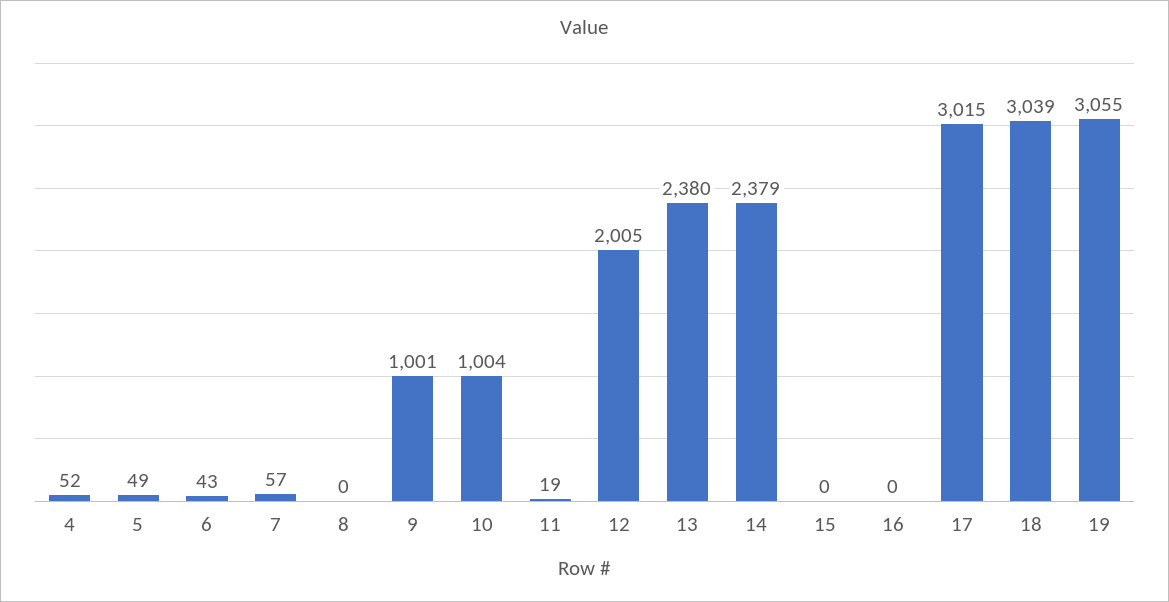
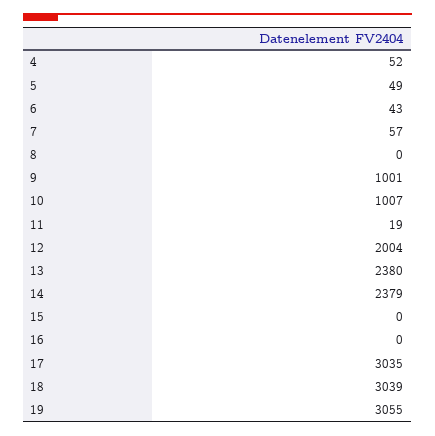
10: 1004 -> 1007
12: 2005 -> 2004
17: 3015 -> 3035

